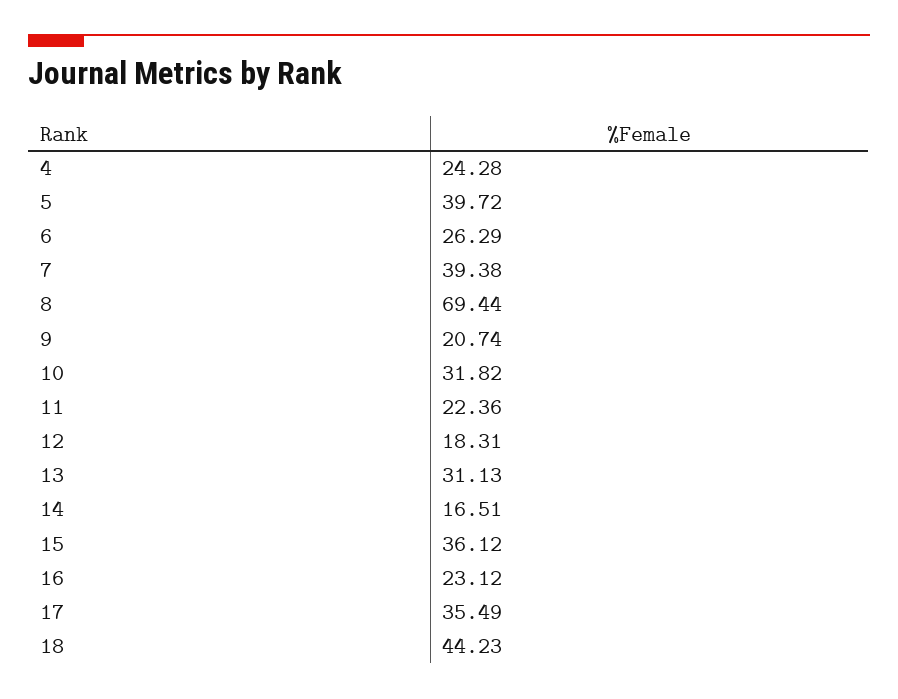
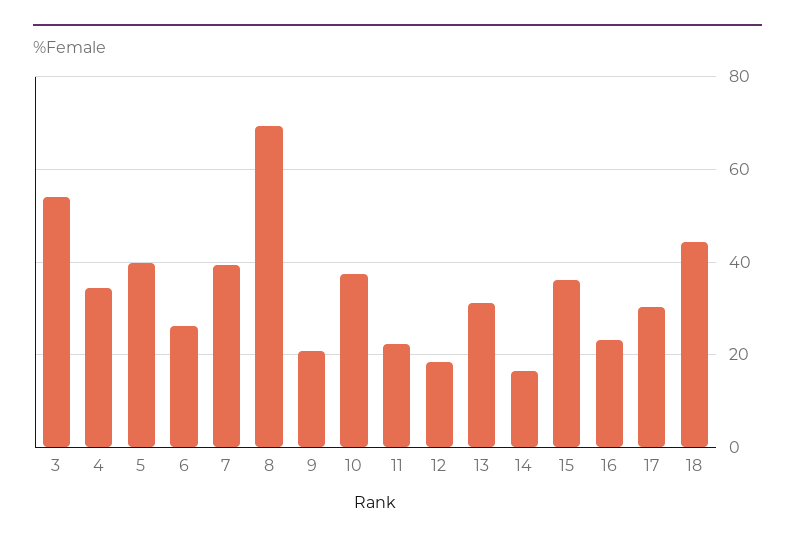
4: 24.28 -> 34
10: 31.82 -> 38
17: 35.49 -> 30
3: none -> 54

